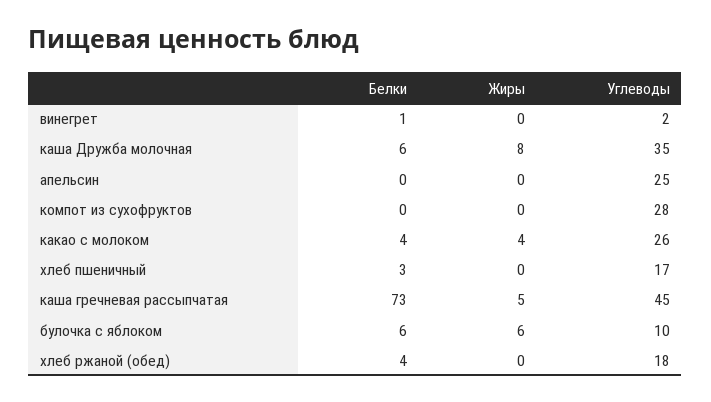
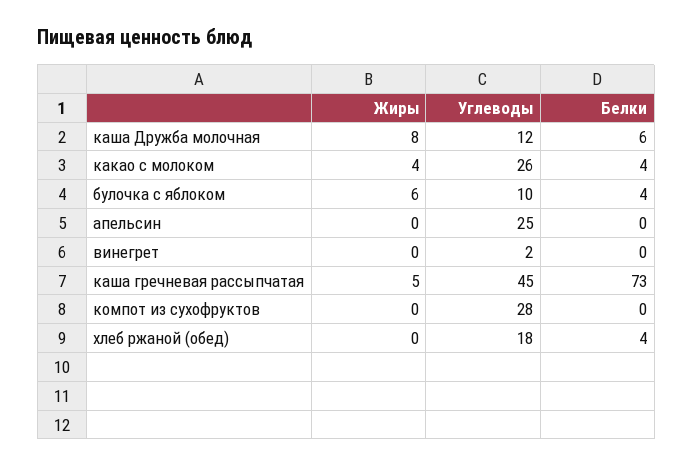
Белки, винегрет: 1 -> 0
Углеводы, каша Дружба молочная: 35 -> 12
Белки, хлеб пшеничный: 3 -> none
Жиры, хлеб пшеничный: 0 -> none
Углеводы, хлеб пшеничный: 17 -> none
Белки, булочка с яблоком: 6 -> 4

